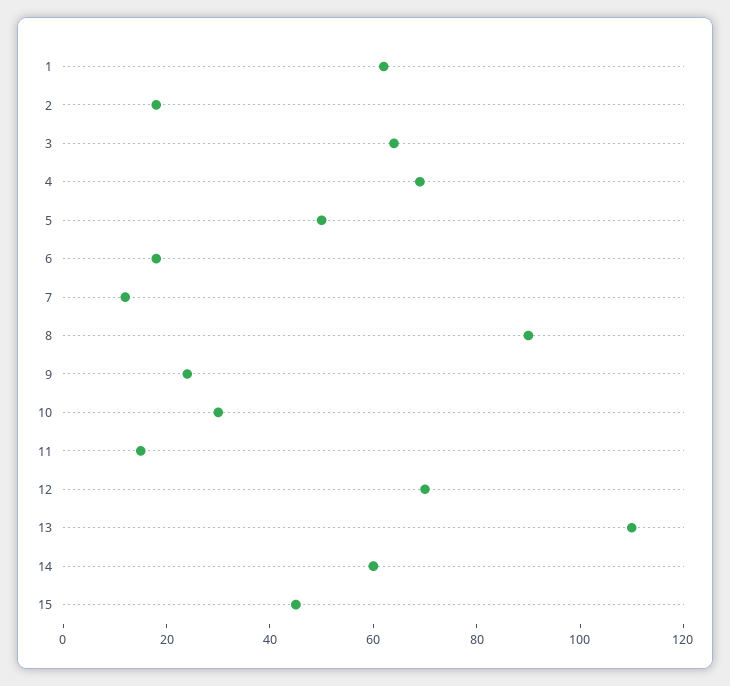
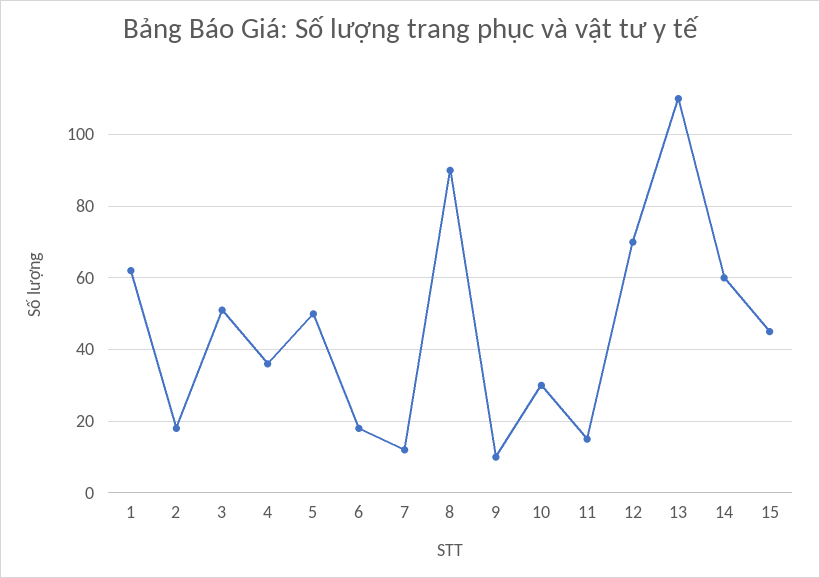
3: 65 -> 50
4: 70 -> 35
9: 25 -> 10

